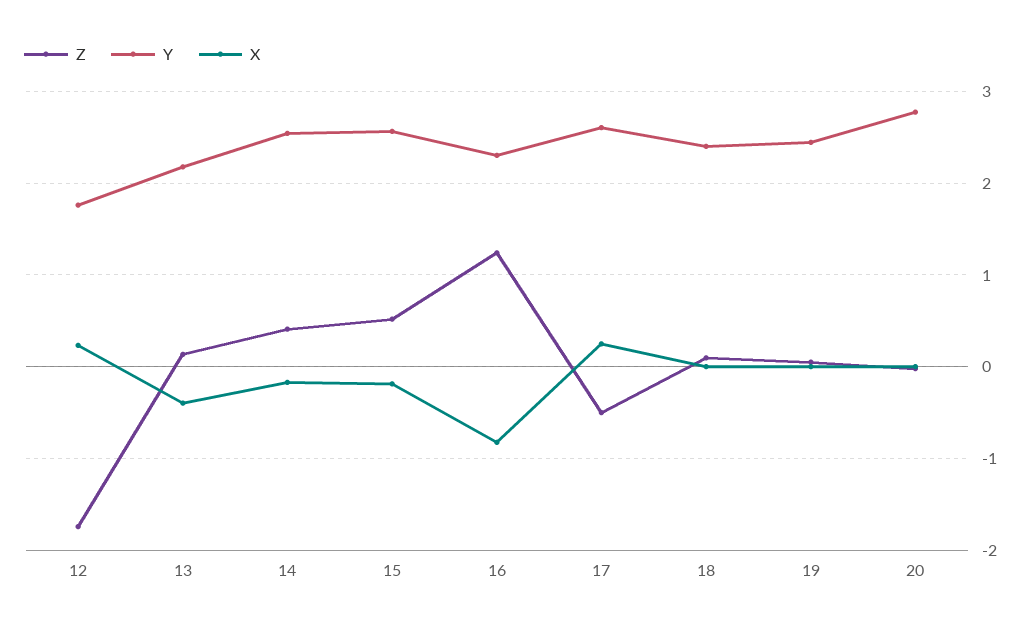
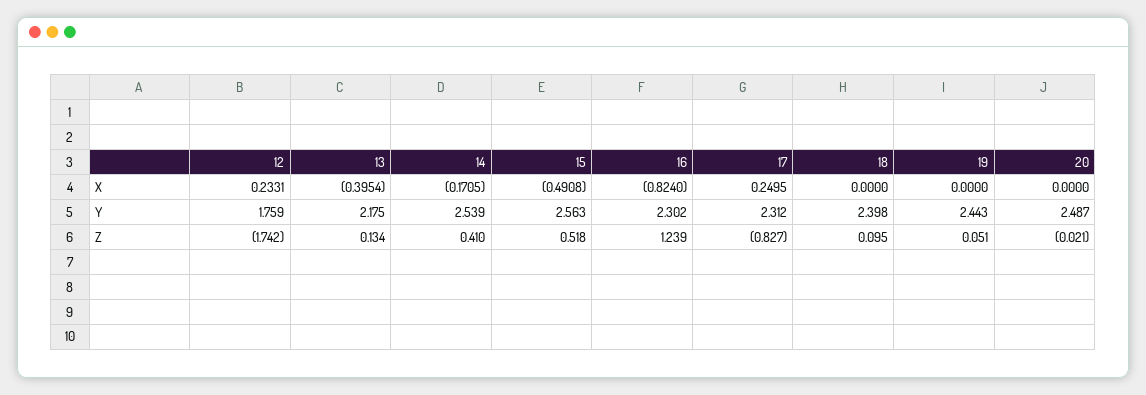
X, 15: -0.2 -> -0.4908
Z, 17: -0.5 -> -0.827
Y, 17: 2.6 -> 2.312
Y, 20: 2.8 -> 2.487

